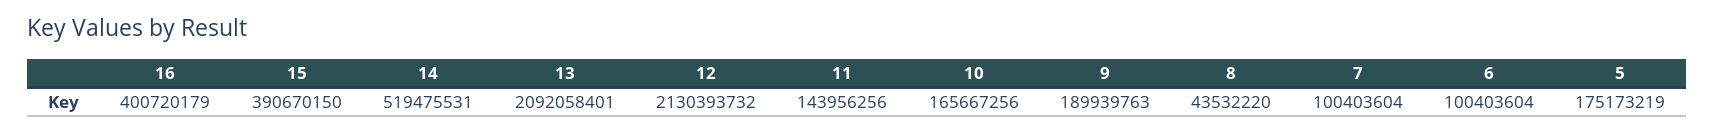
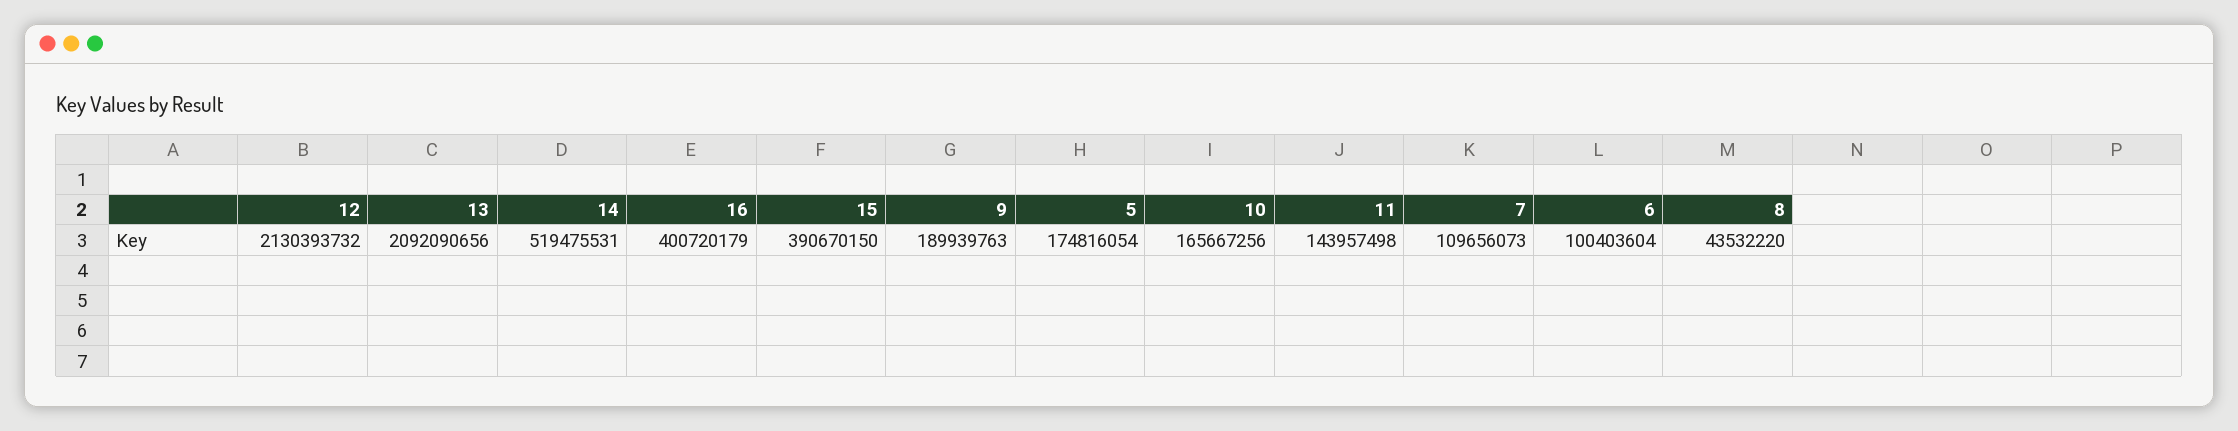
13: 2092058401 -> 2092090656
11: 143956256 -> 143957498
7: 100403604 -> 109656073
5: 175173219 -> 174816054

